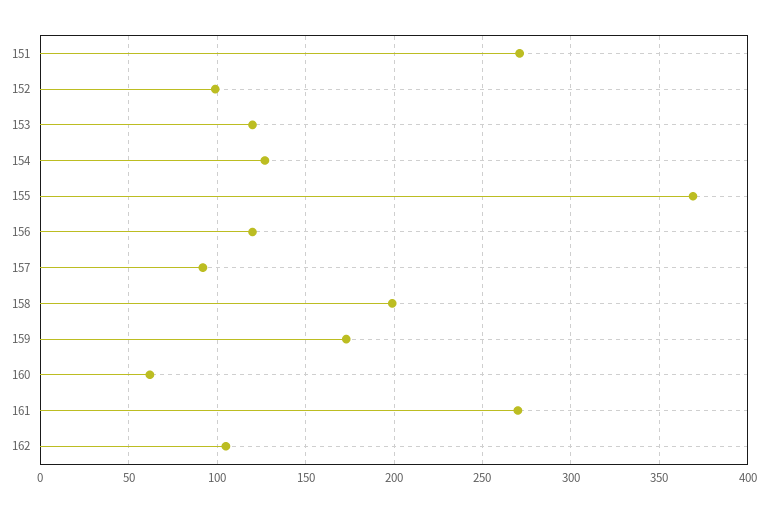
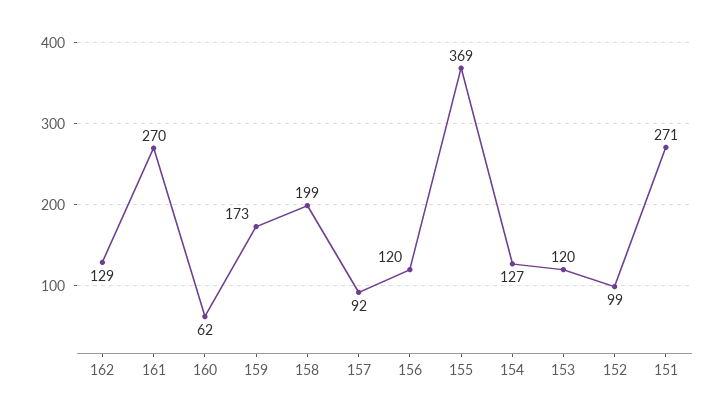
162: 105 -> 129

